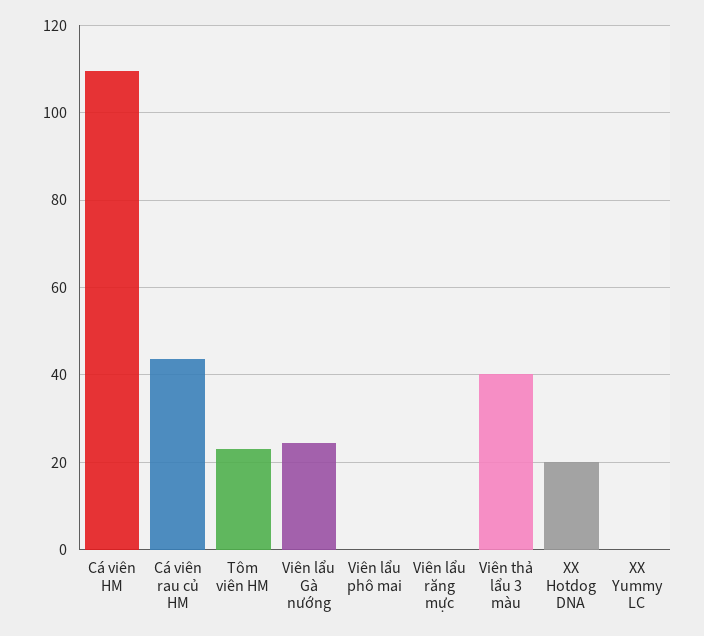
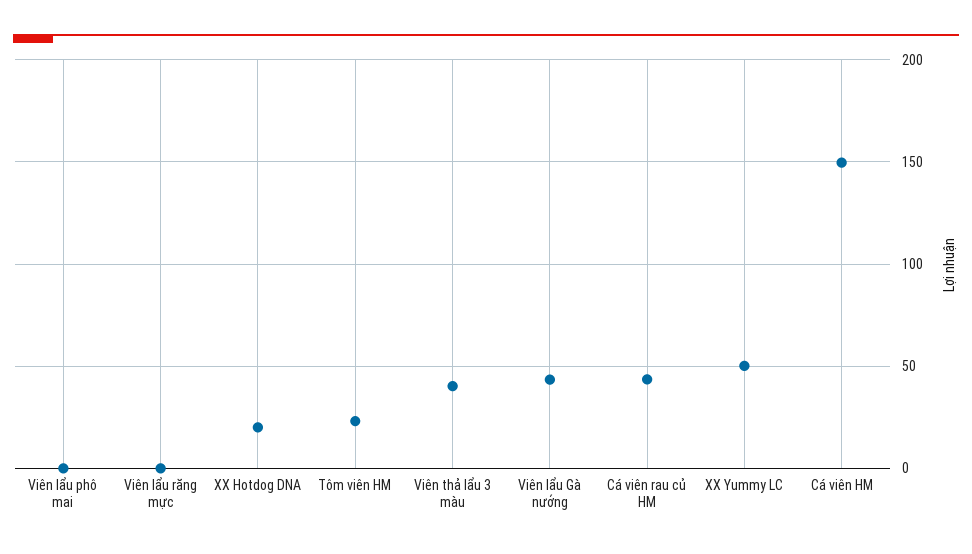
Cá viên HM: 110 -> 150
Viên lẩu Gà nướng: 24 -> 45
XX Yummy LC: 0 -> 50

